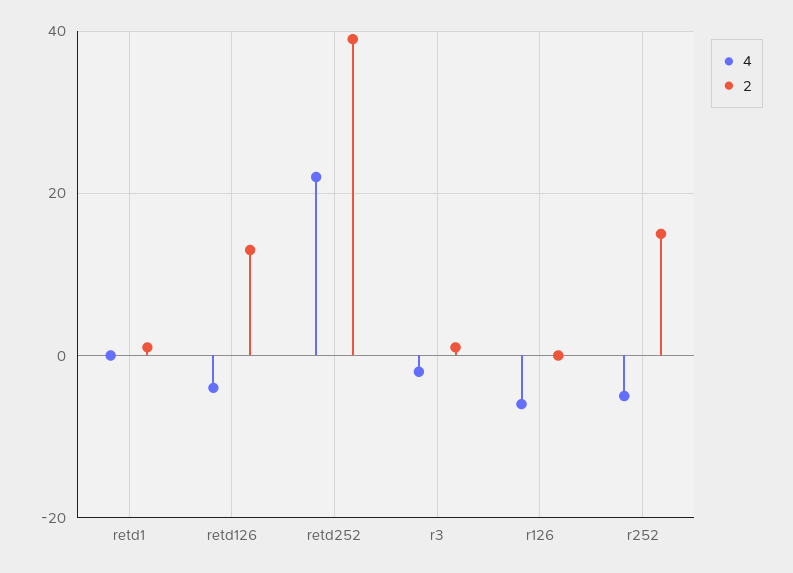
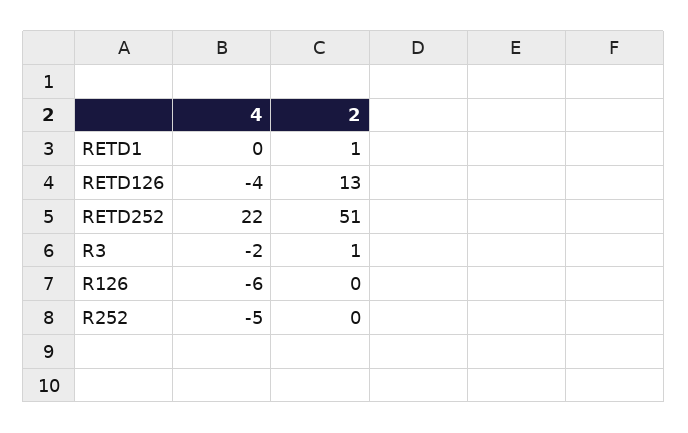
2, retd252: 40 -> 51
2, r252: 15 -> 0

